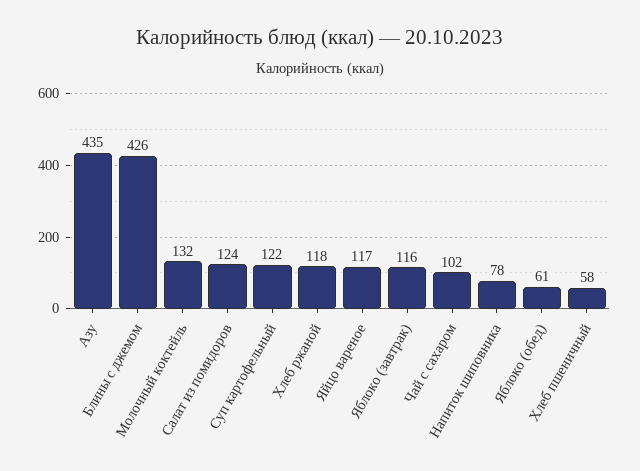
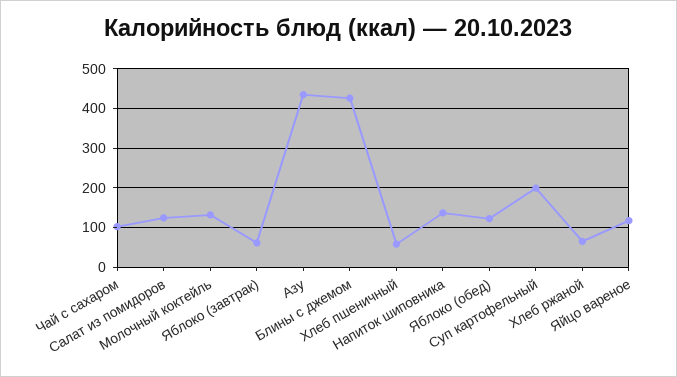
Суп картофельный: 122 -> 200
Хлеб ржаной: 118 -> 60
Яблоко (завтрак): 116 -> 60
Напиток шиповника: 78 -> 140
Яблоко (обед): 61 -> 120

